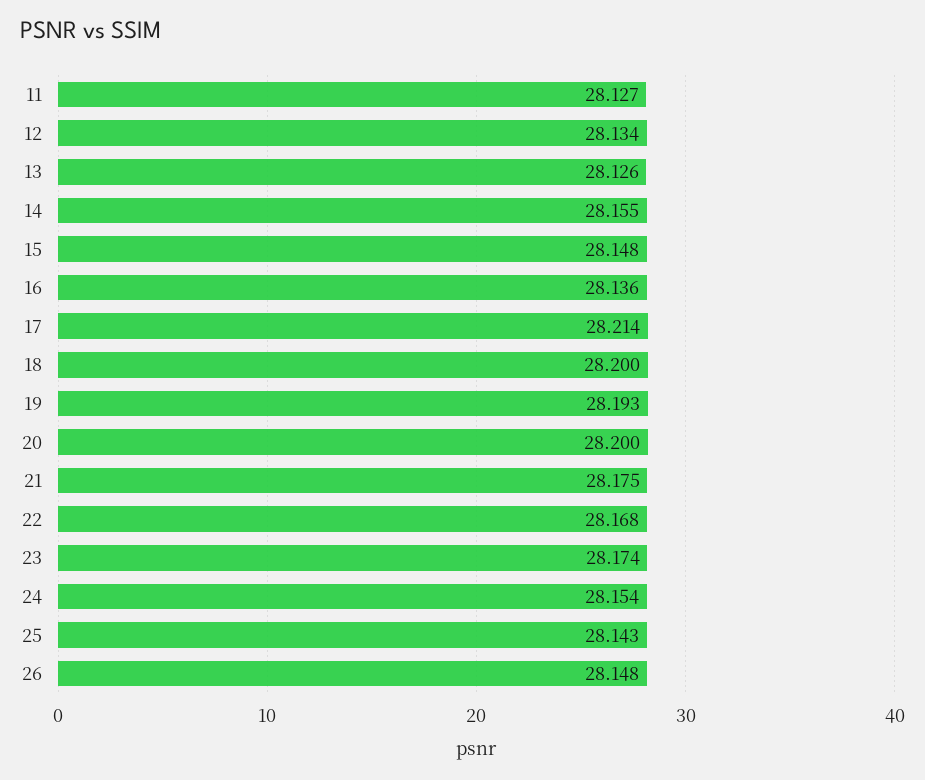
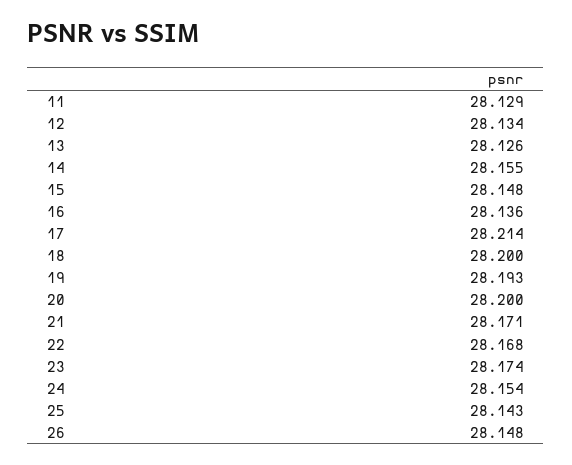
11: 28.127 -> 28.129
21: 28.175 -> 28.171

